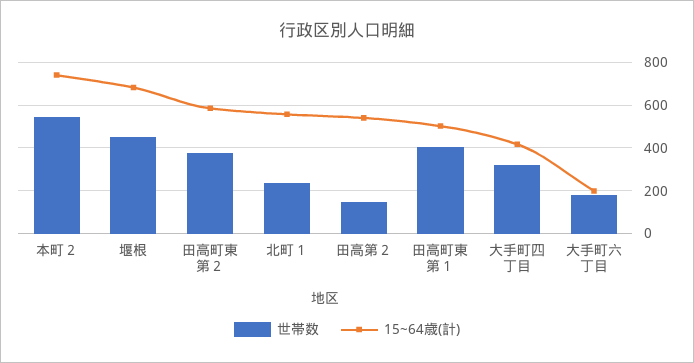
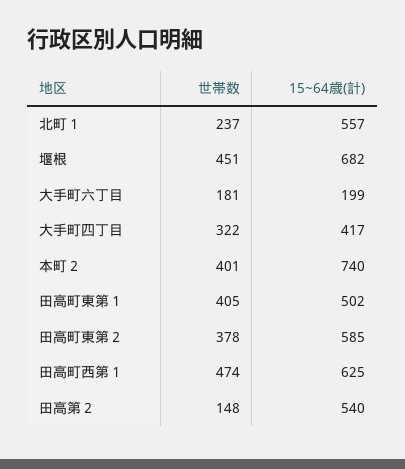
世帯数, 本町２: 550 -> 401
世帯数, 田高町西第１: none -> 474
15~64歳(計), 田高町西第１: none -> 625

